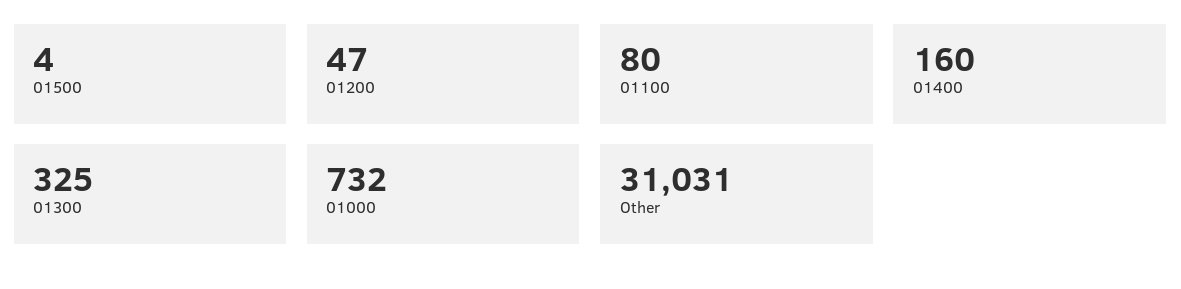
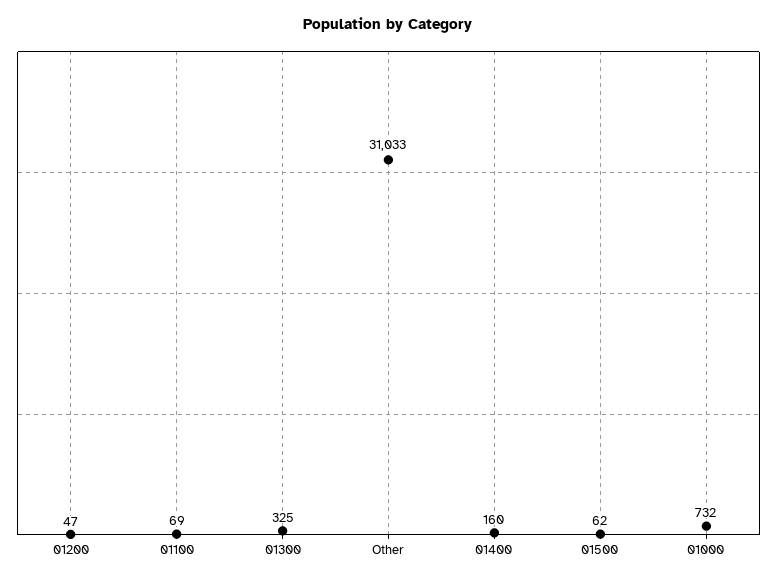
01500: 4 -> 62
01100: 80 -> 69
Other: 31031 -> 31033

